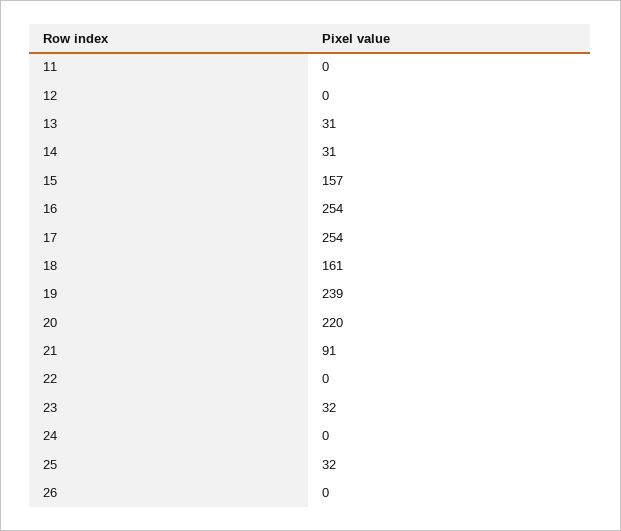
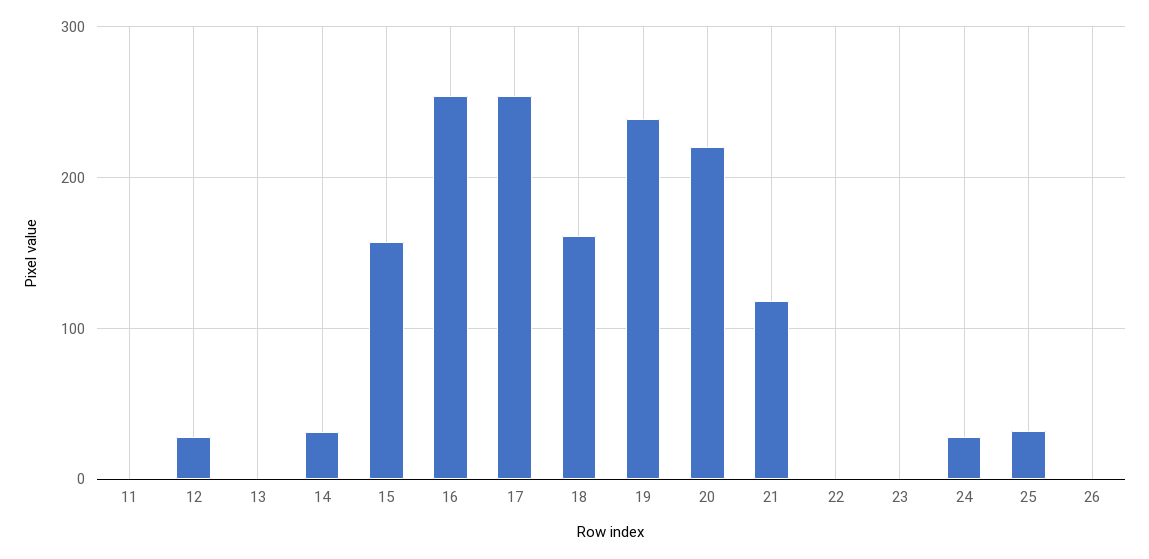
12: 0 -> 30
13: 31 -> 0
21: 91 -> 120
23: 32 -> 0
24: 0 -> 30

